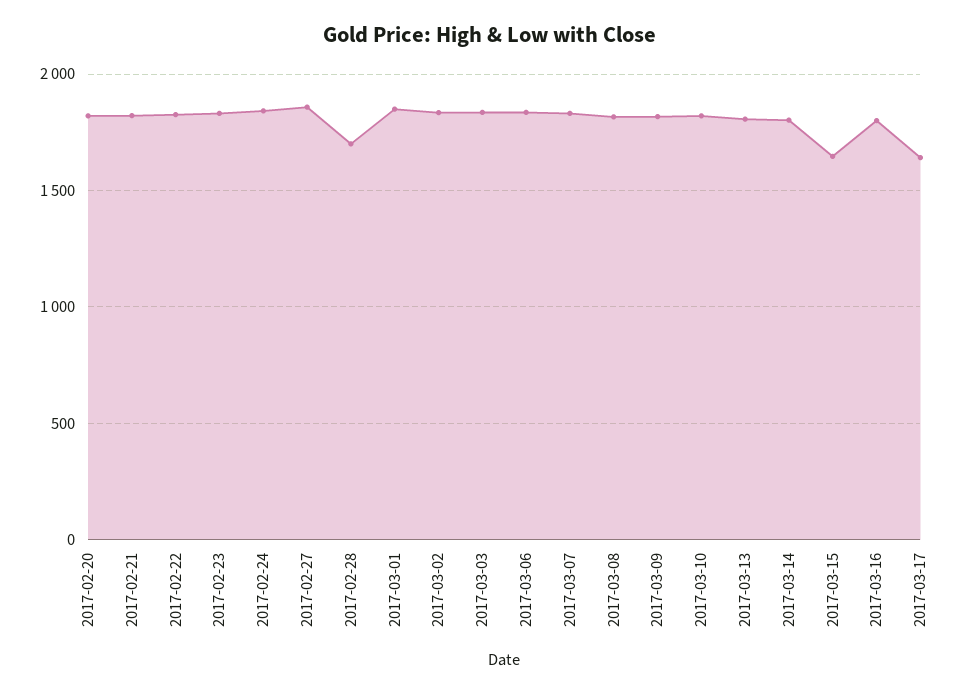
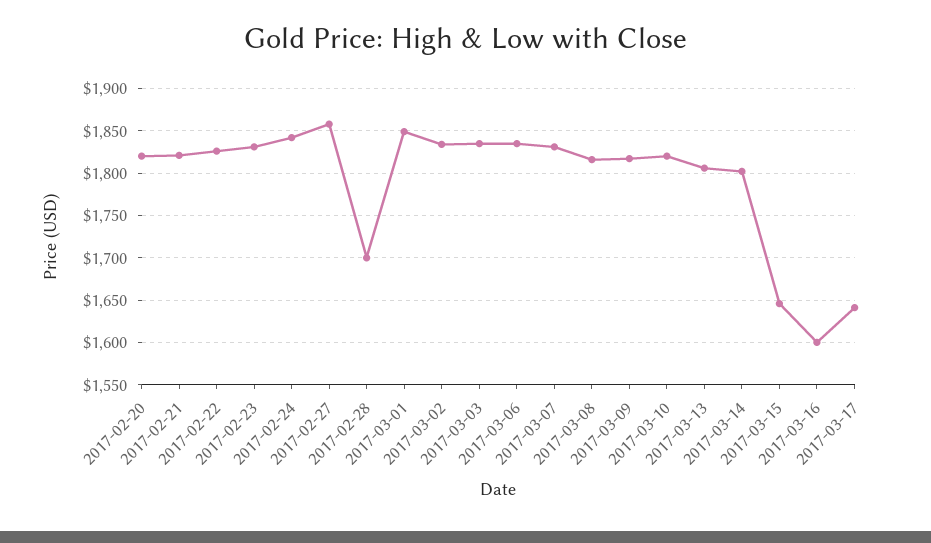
2017-03-16: 1800 -> 1600

